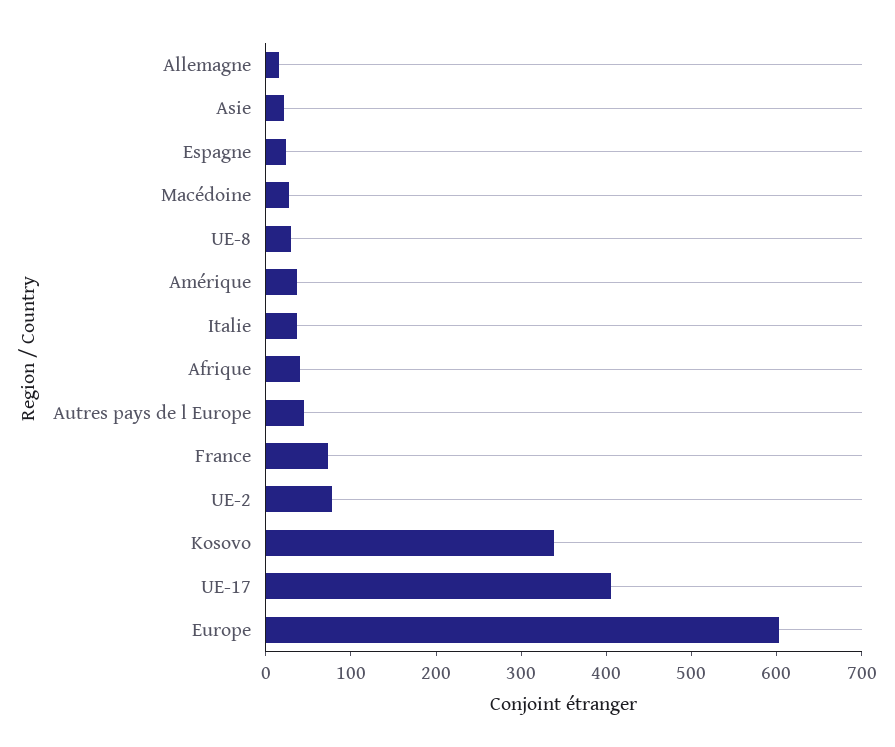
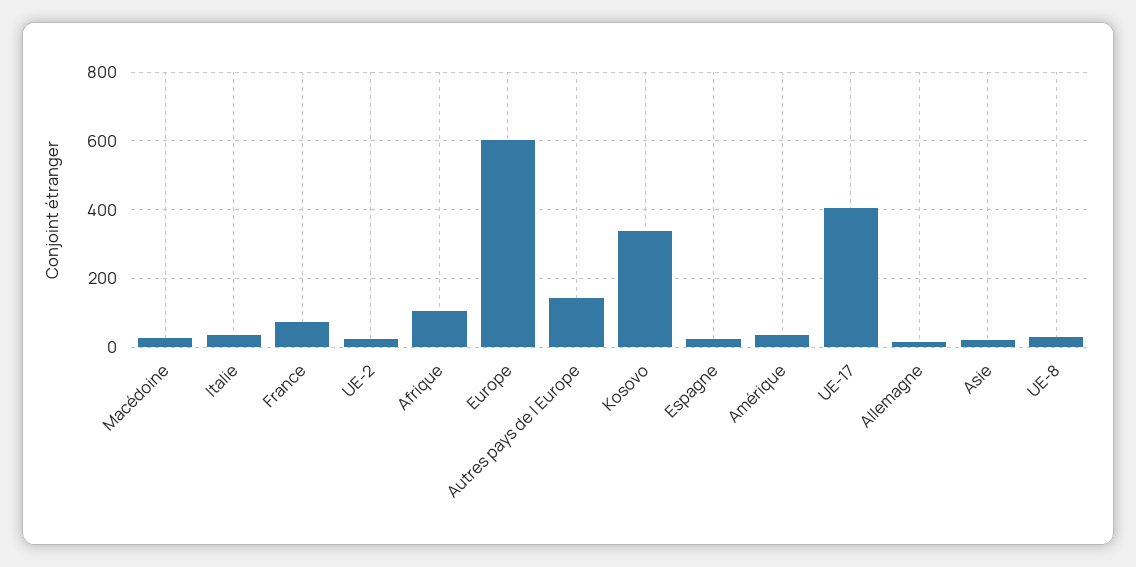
Afrique: 40 -> 100
Autres pays de l Europe: 40 -> 140
UE-2: 80 -> 20

